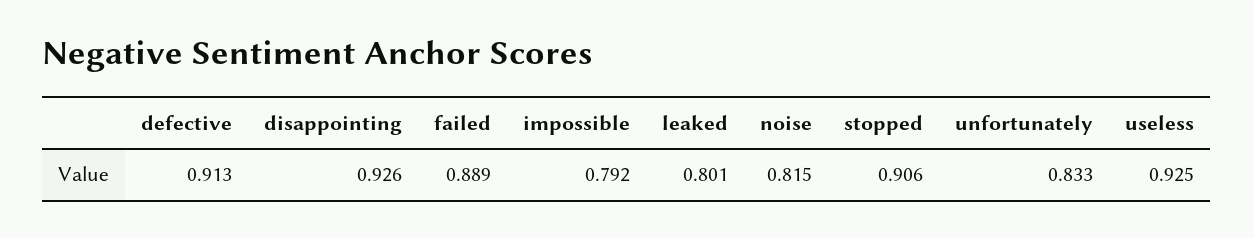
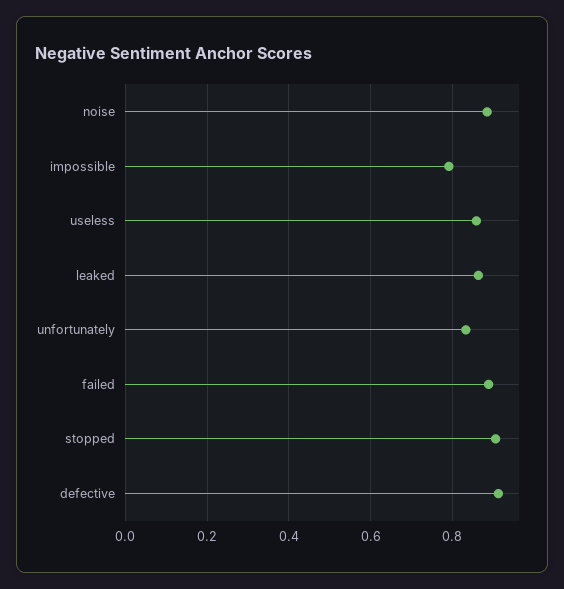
disappointing: 0.926 -> none
leaked: 0.801 -> 0.86
noise: 0.815 -> 0.88
useless: 0.925 -> 0.86

